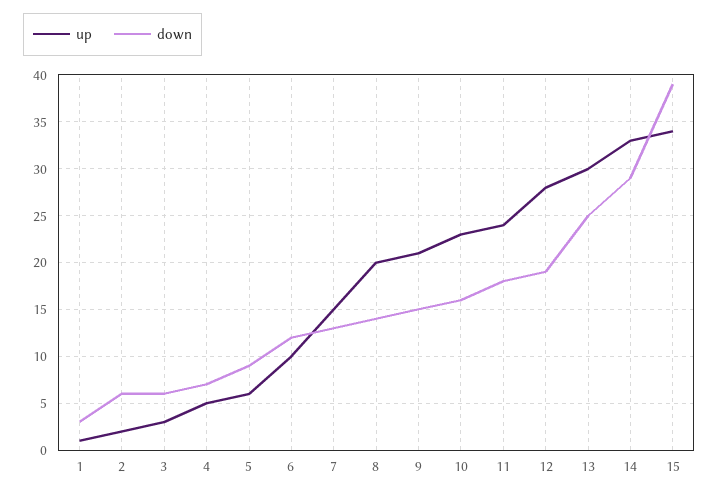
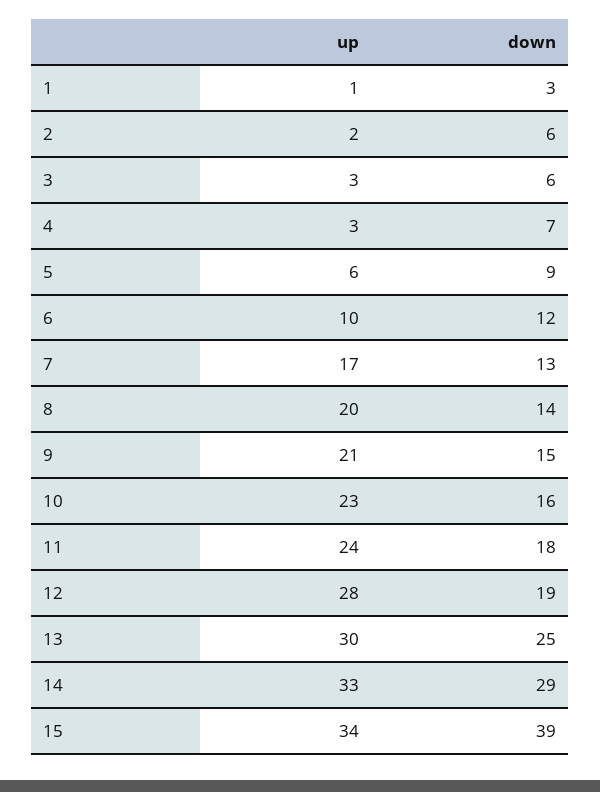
up, 4: 5 -> 3
up, 7: 15 -> 17

